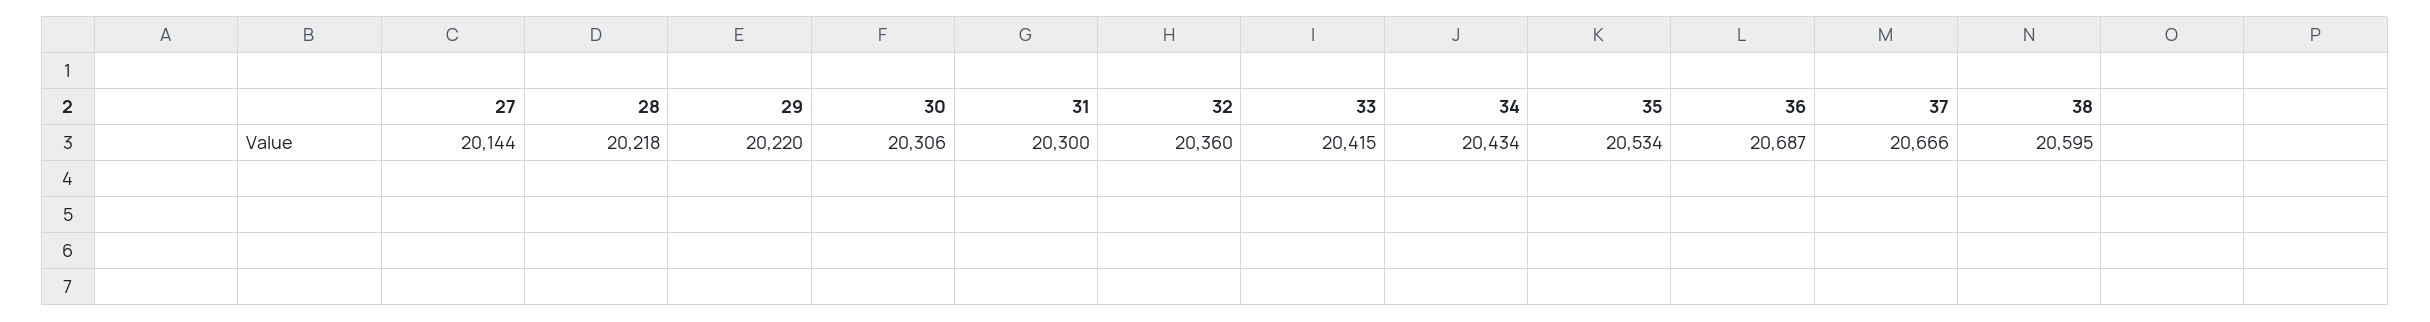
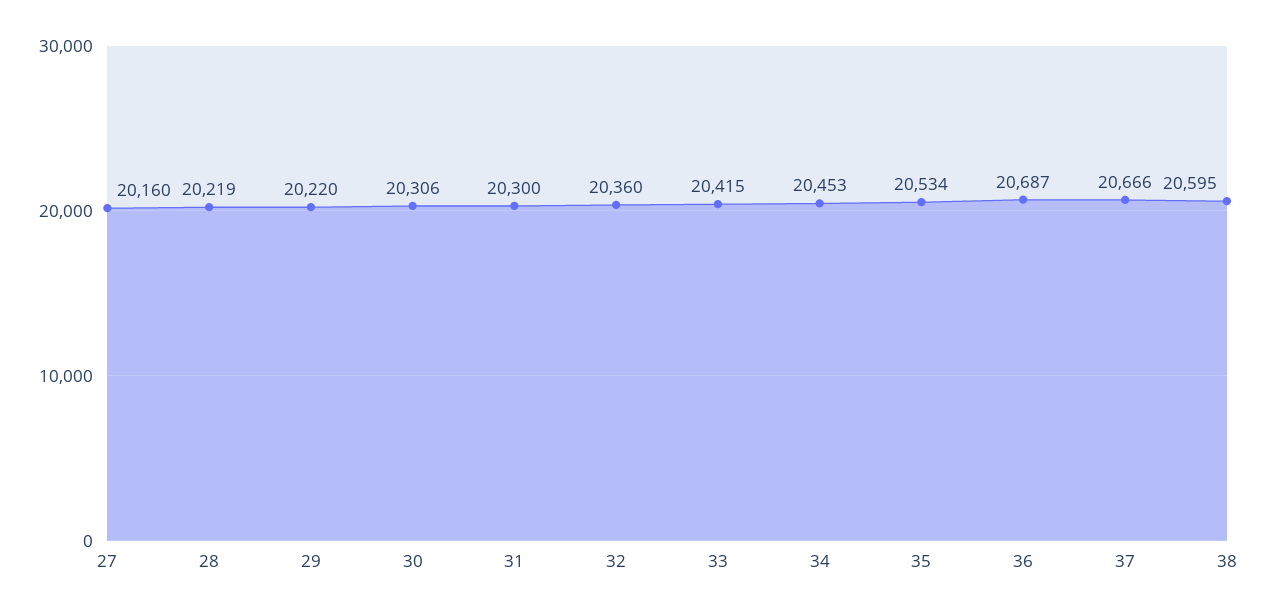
27: 20144 -> 20160
28: 20218 -> 20219
34: 20434 -> 20453

